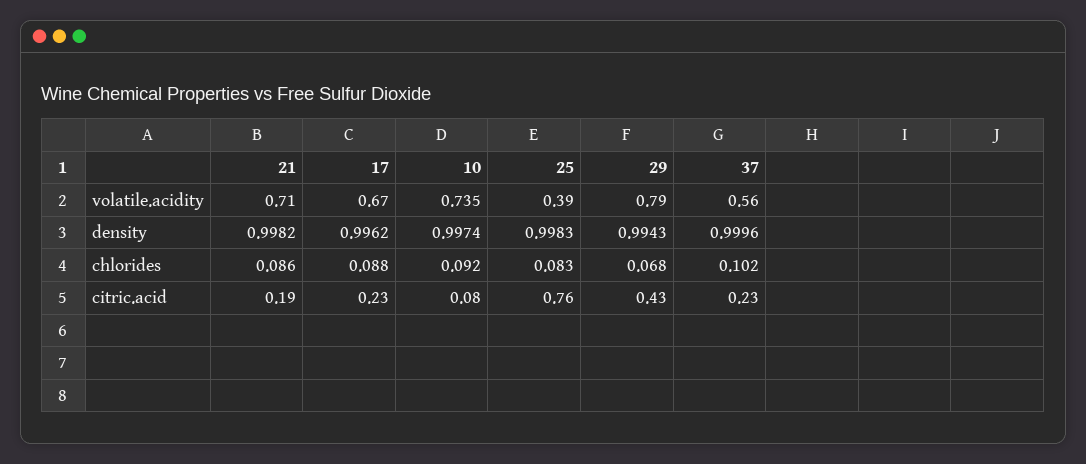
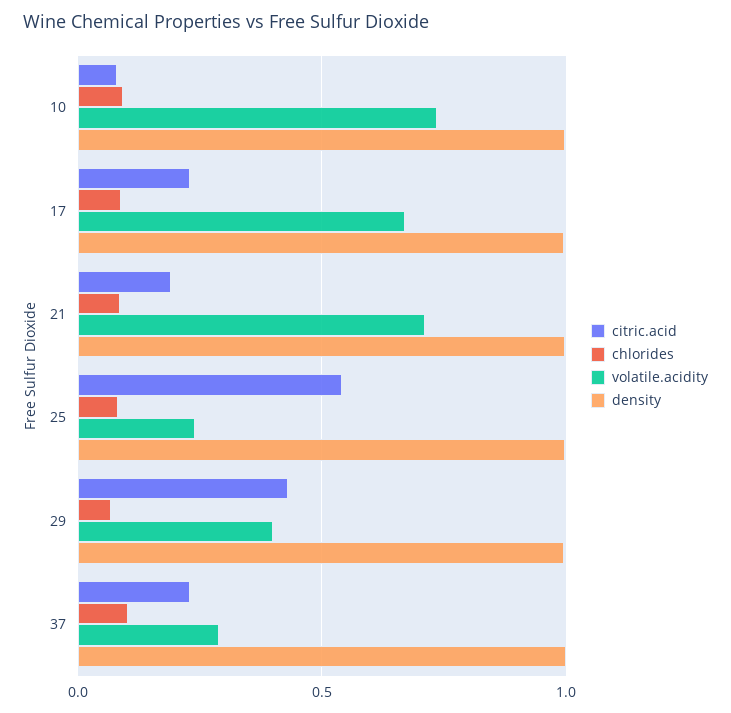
volatile.acidity, 25: 0.39 -> 0.25
volatile.acidity, 29: 0.79 -> 0.4
volatile.acidity, 37: 0.56 -> 0.3
citric.acid, 25: 0.76 -> 0.55

